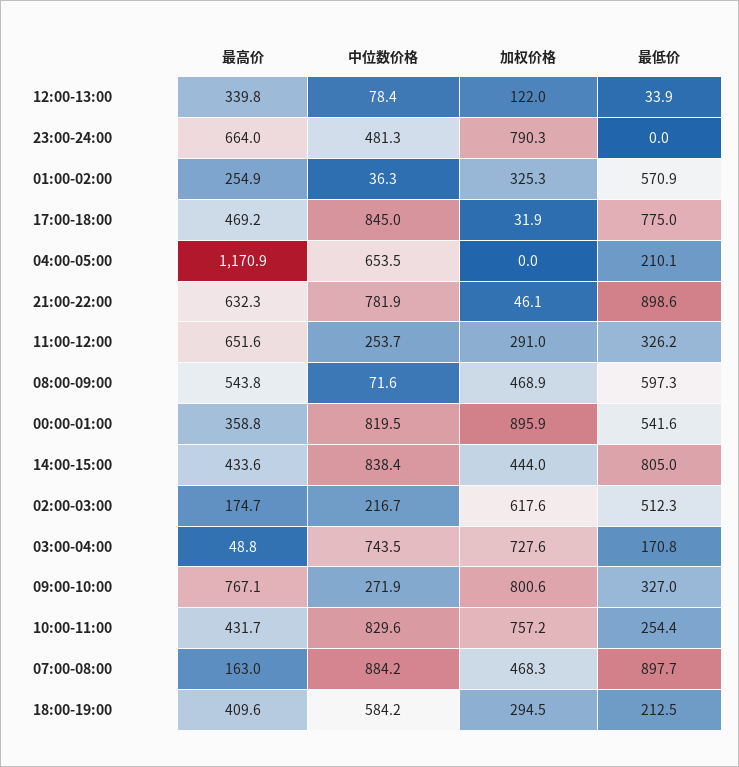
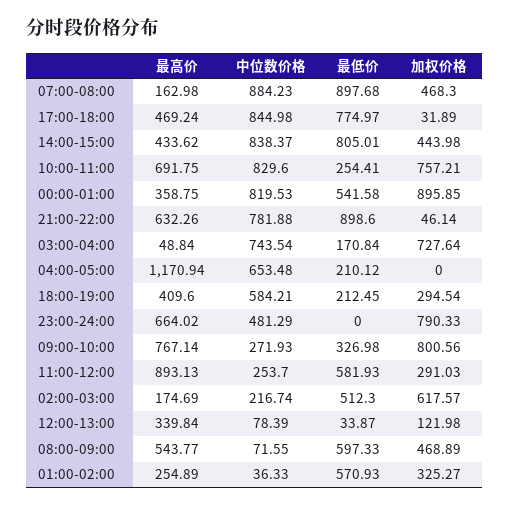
最高价, 11:00-12:00: 651.6 -> 893.13
最低价, 11:00-12:00: 326.2 -> 581.93
最高价, 10:00-11:00: 431.7 -> 691.75

